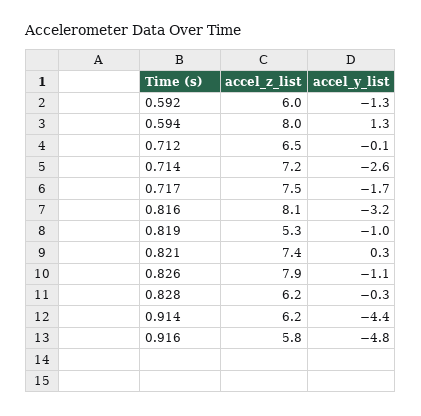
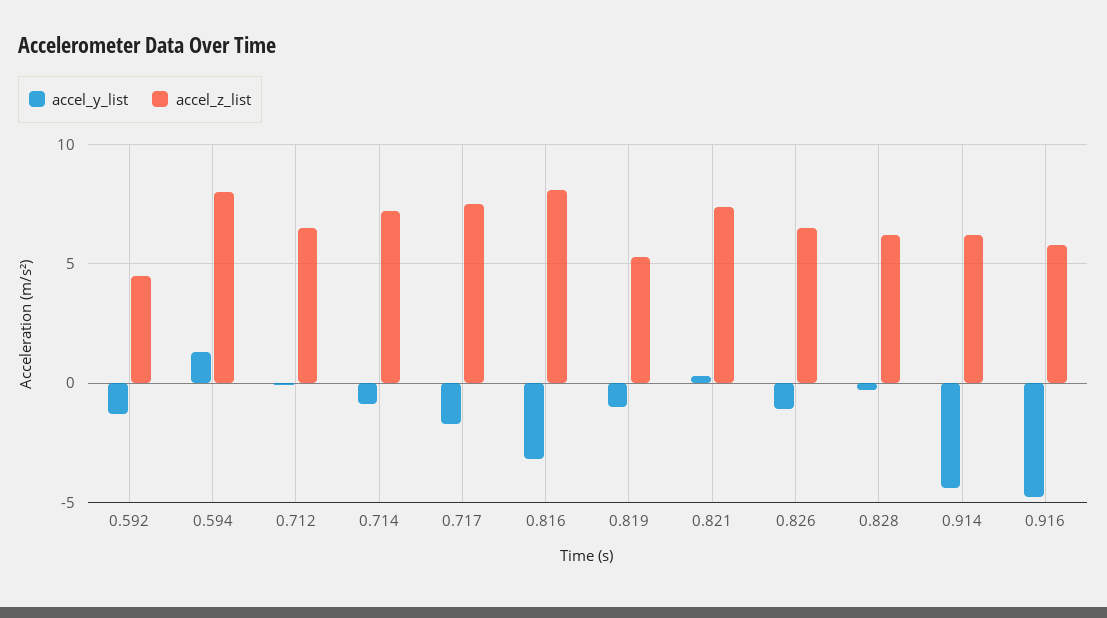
accel_z_list, 0.592: 6 -> 4.5
accel_y_list, 0.714: -2.6 -> -1
accel_z_list, 0.826: 7.9 -> 6.5

